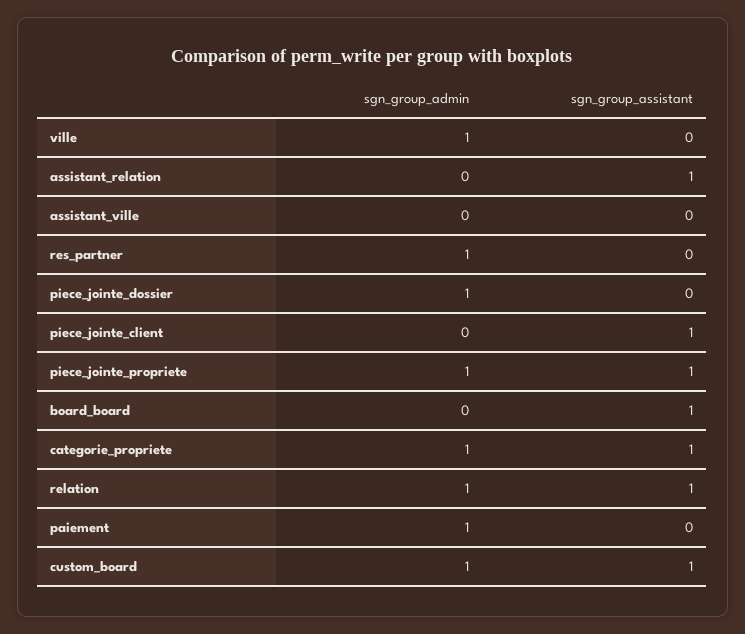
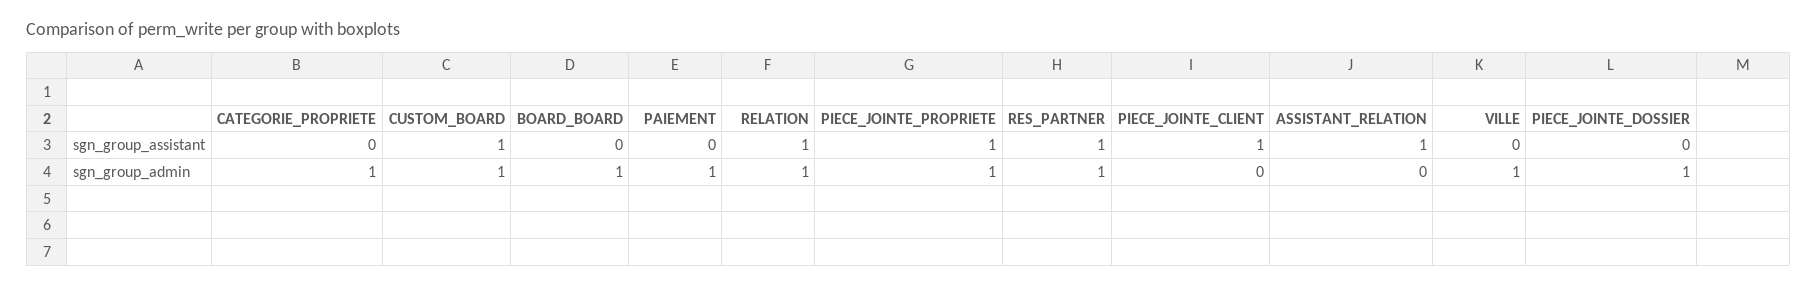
sgn_group_admin, assistant_ville: 0 -> none
sgn_group_assistant, assistant_ville: 0 -> none
sgn_group_assistant, res_partner: 0 -> 1
sgn_group_admin, board_board: 0 -> 1
sgn_group_assistant, board_board: 1 -> 0
sgn_group_assistant, categorie_propriete: 1 -> 0

